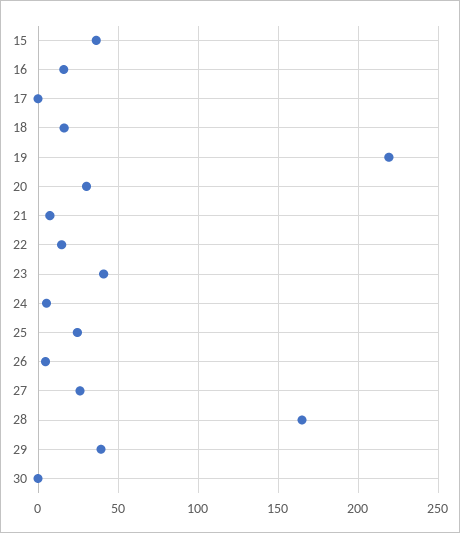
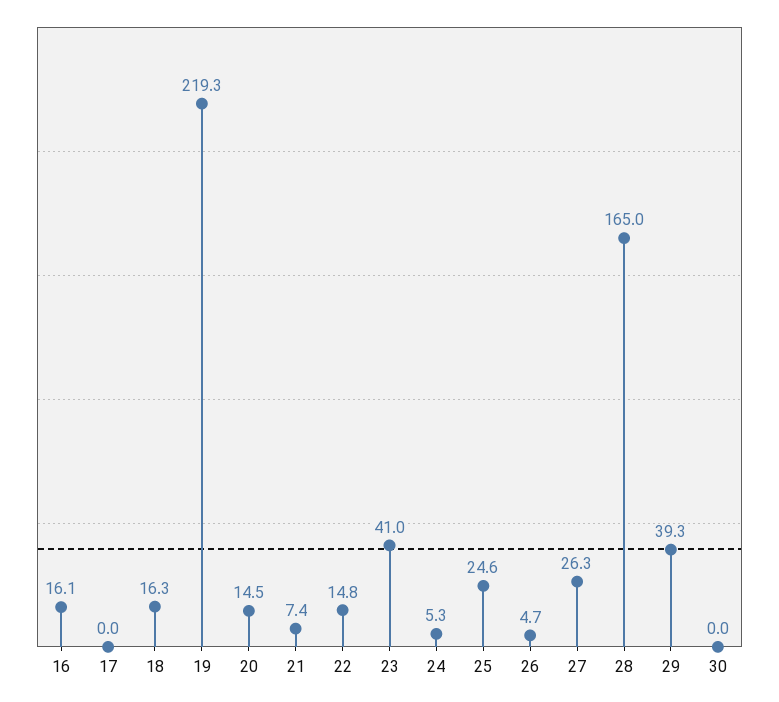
15: 35 -> none
20: 30 -> 14.5

